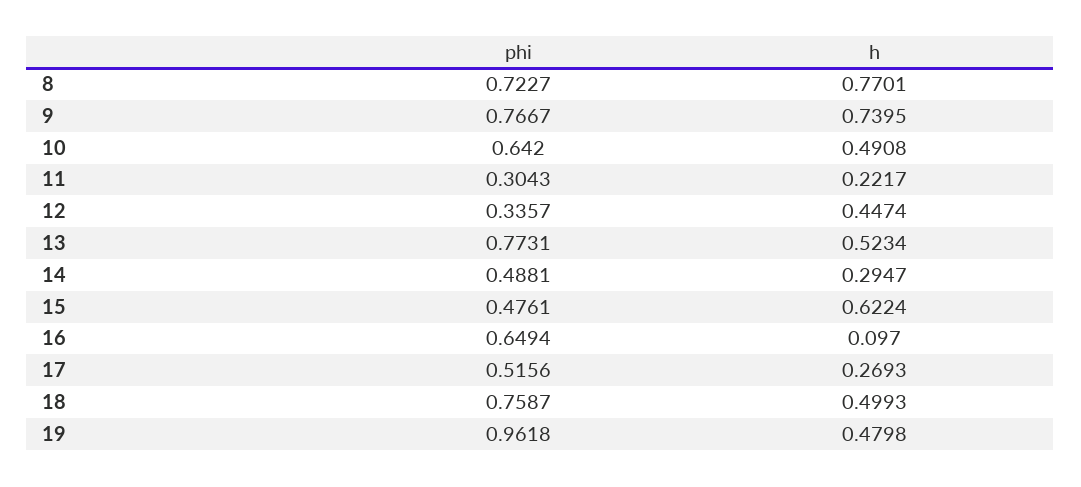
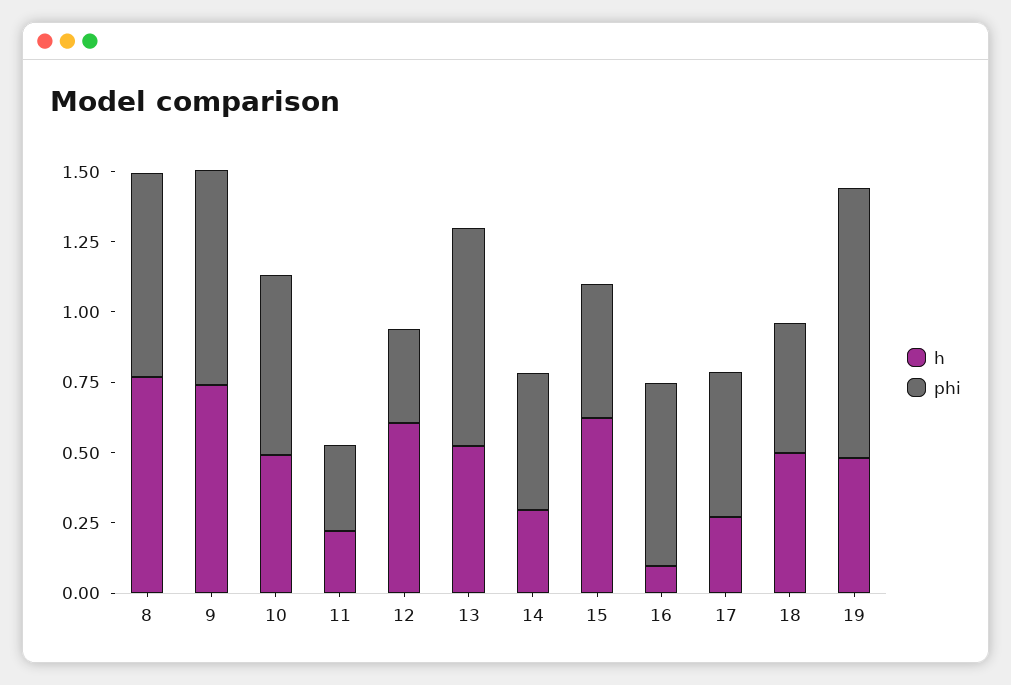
h, 12: 0.4474 -> 0.6
phi, 18: 0.7587 -> 0.45

